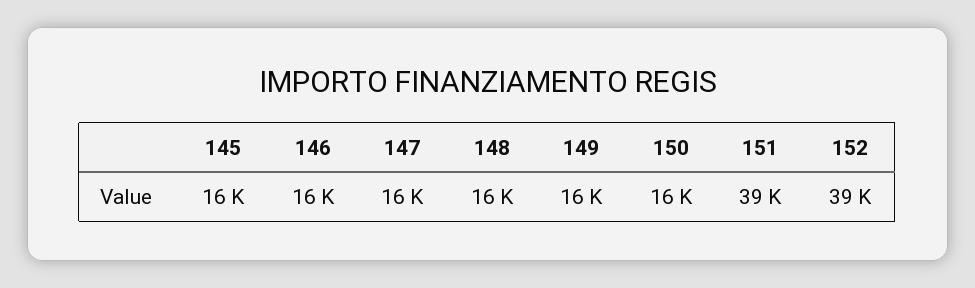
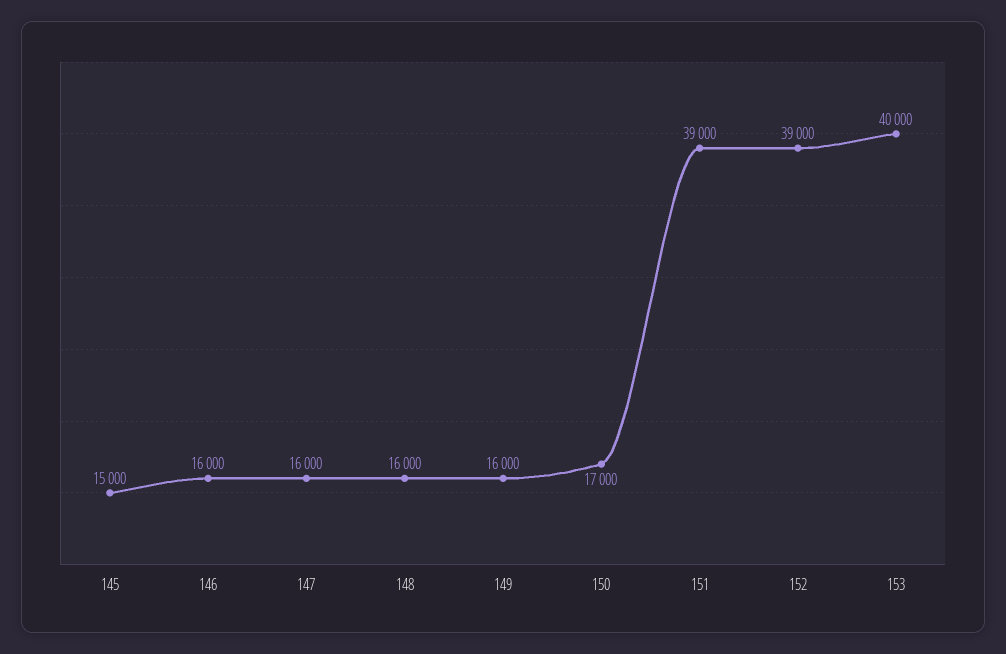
145: 16000 -> 15000
150: 16000 -> 17000
153: none -> 40000

